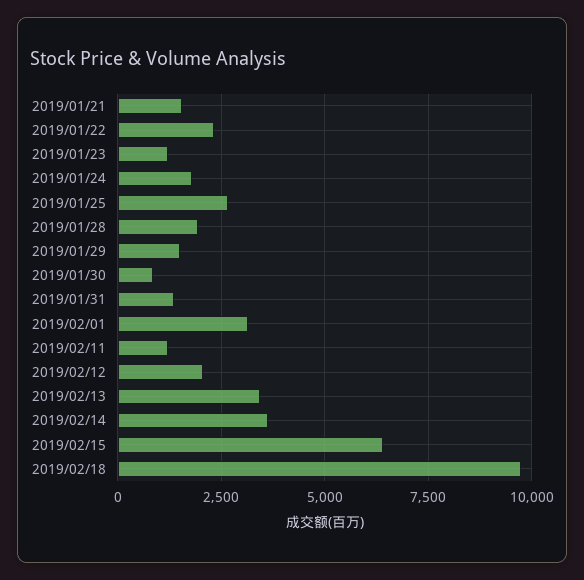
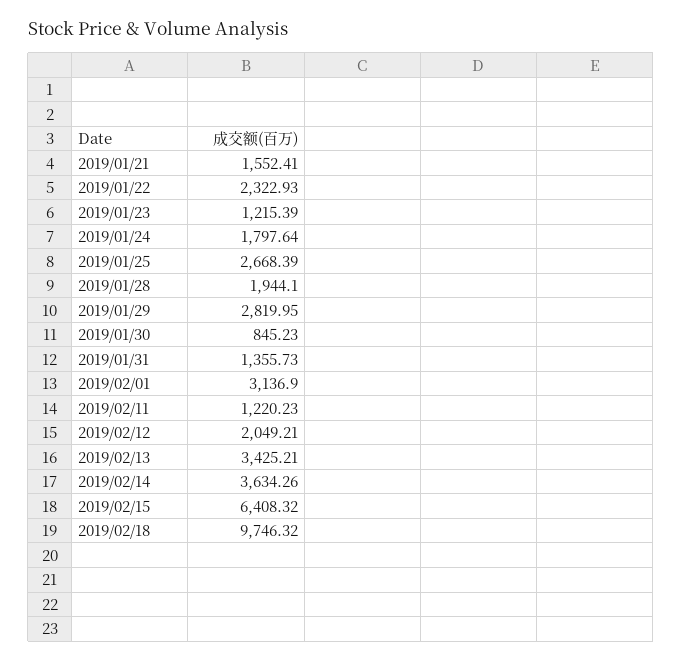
2019/01/29: 1500 -> 2819.95

